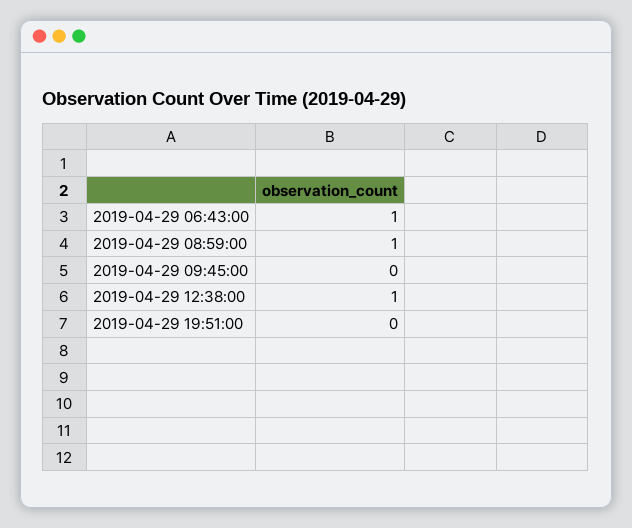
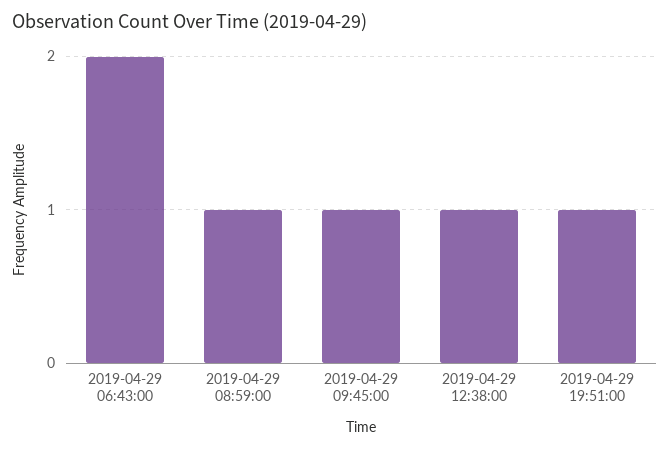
2019-04-29 06:43:00: 1 -> 2
2019-04-29 09:45:00: 0 -> 1
2019-04-29 19:51:00: 0 -> 1

